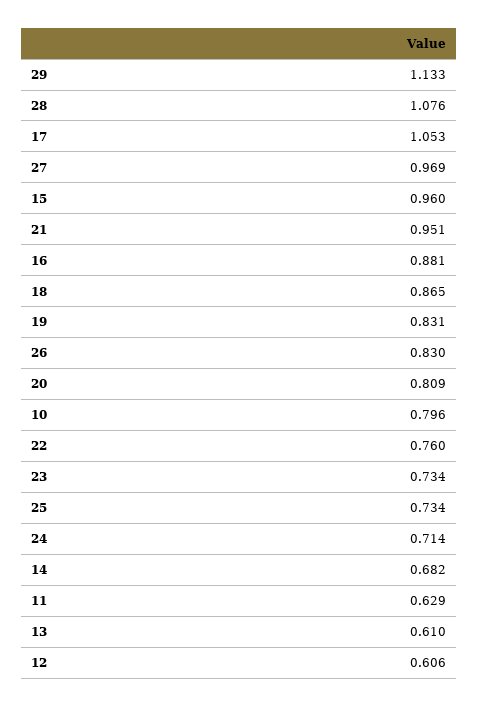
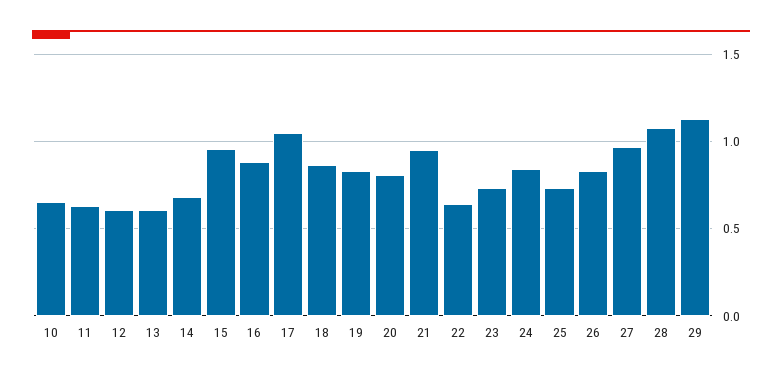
10: 0.796 -> 0.65
22: 0.76 -> 0.65
24: 0.714 -> 0.85

